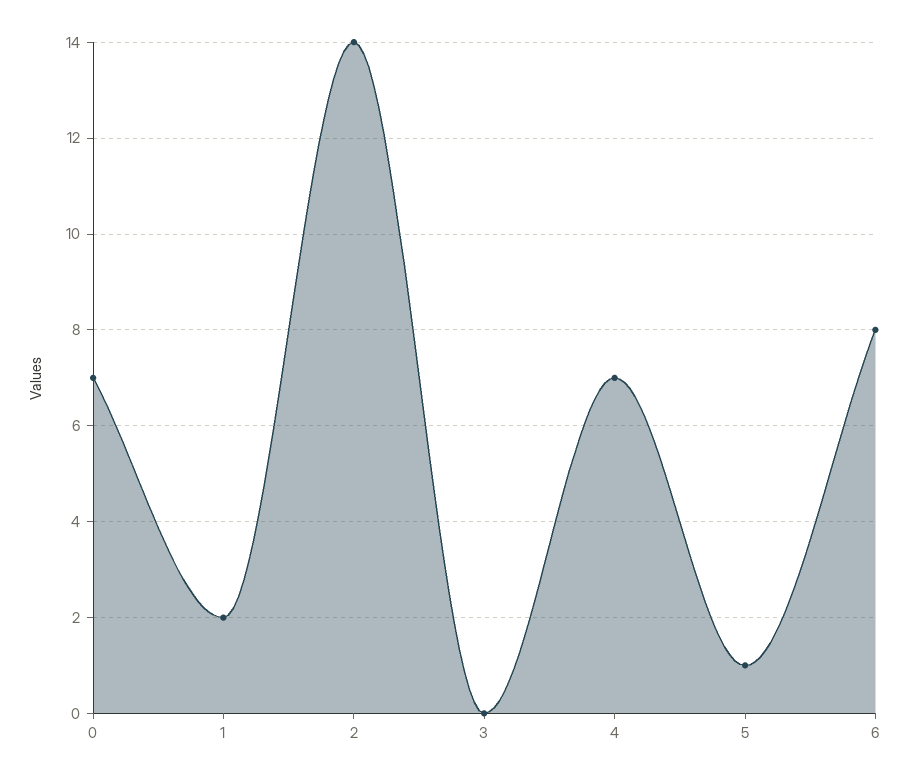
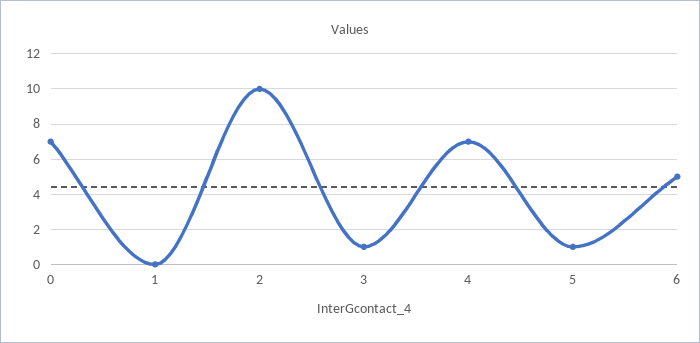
1: 2 -> 0
2: 14 -> 10
3: 0 -> 1
6: 8 -> 5

